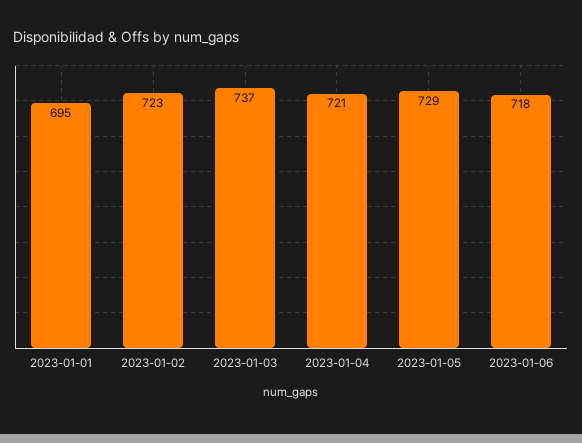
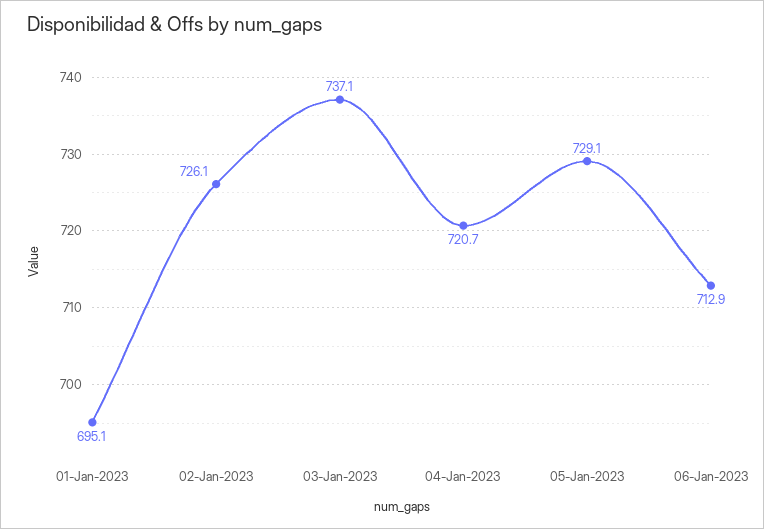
2023-01-02: 723 -> 726.1
2023-01-06: 718 -> 712.9

